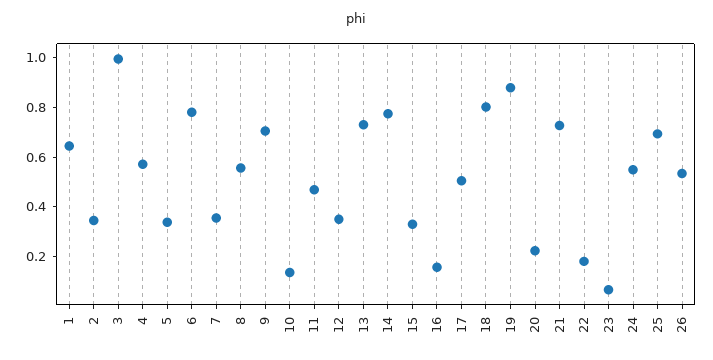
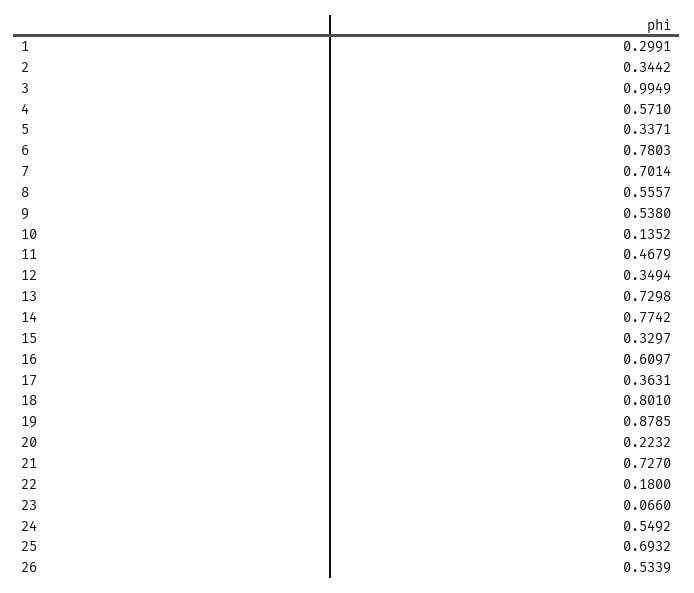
1: 0.65 -> 0.2991
7: 0.35 -> 0.7014
9: 0.7 -> 0.538
16: 0.15 -> 0.6097
17: 0.5 -> 0.3631

